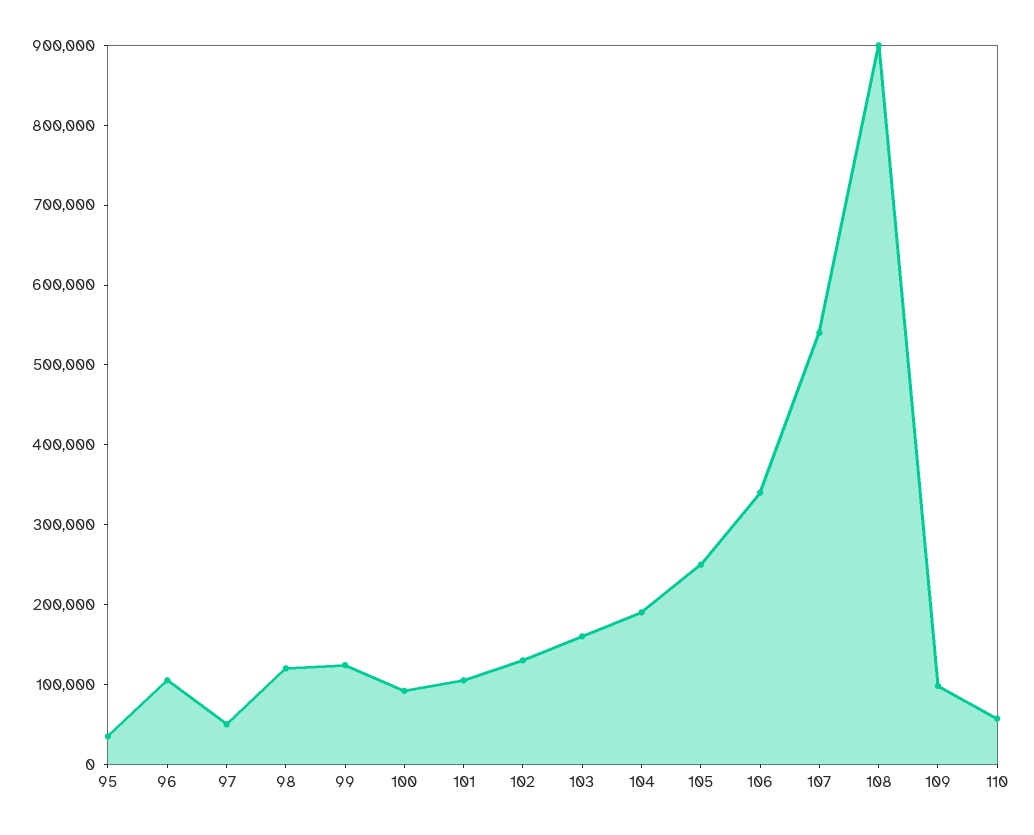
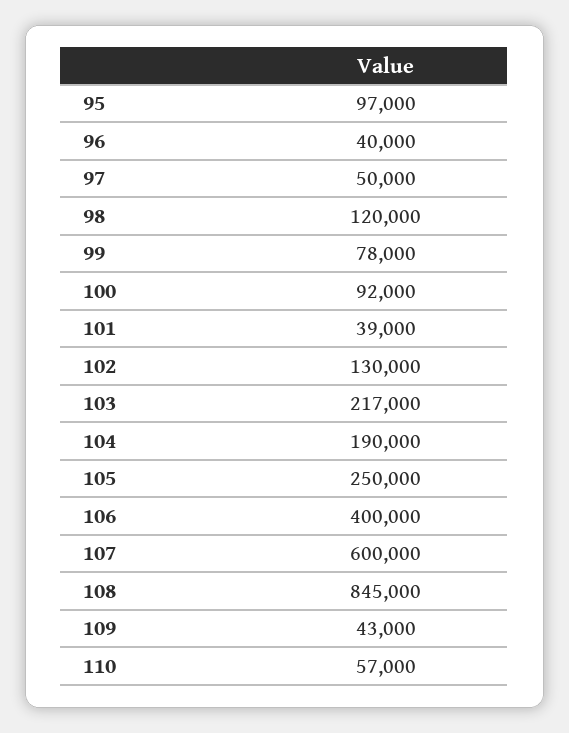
95: 40000 -> 97000
96: 100000 -> 40000
99: 120000 -> 78000
101: 100000 -> 39000
103: 160000 -> 217000
106: 340000 -> 400000
107: 540000 -> 600000
108: 900000 -> 845000
109: 100000 -> 43000

